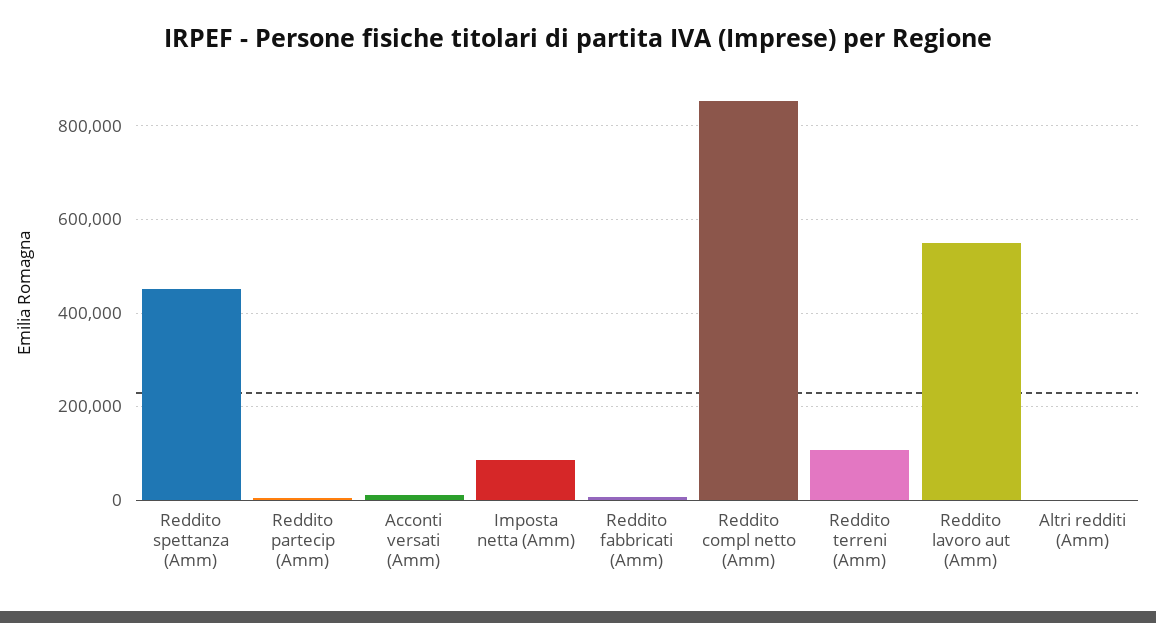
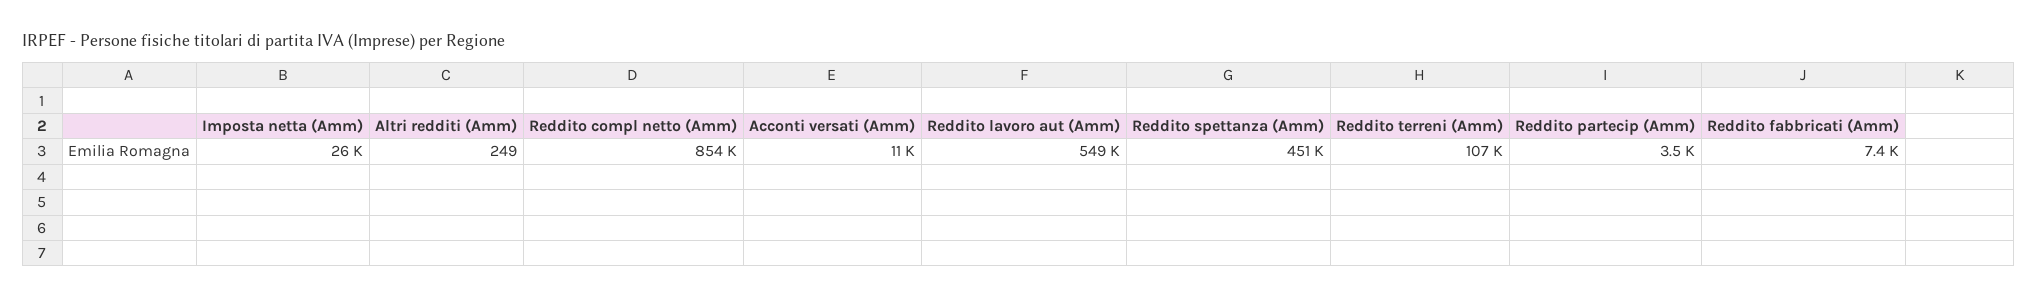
Imposta netta (Amm): 80000 -> 26000

